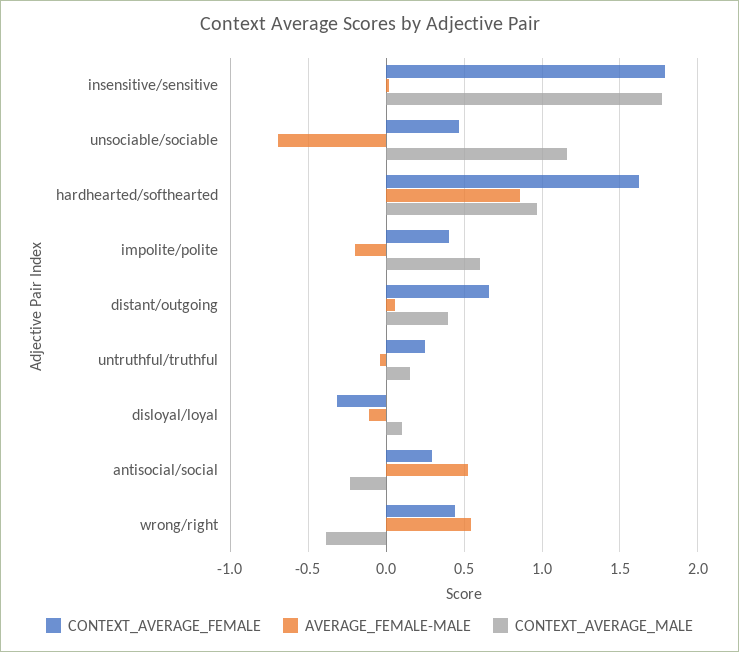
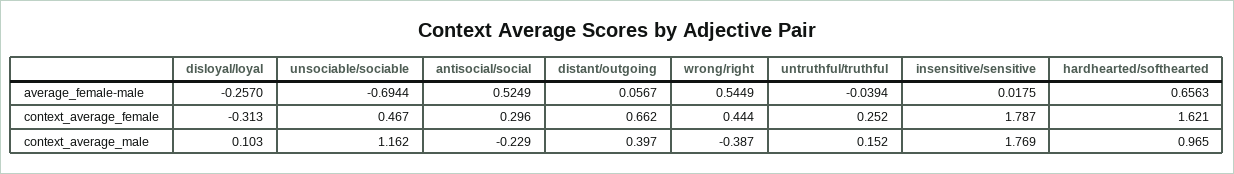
AVERAGE_FEMALE-MALE, hardhearted/softhearted: 0.85 -> 0.6563
CONTEXT_AVERAGE_FEMALE, impolite/polite: 0.4 -> none
AVERAGE_FEMALE-MALE, impolite/polite: -0.2 -> none
CONTEXT_AVERAGE_MALE, impolite/polite: 0.6 -> none
AVERAGE_FEMALE-MALE, disloyal/loyal: -0.1 -> -0.257

